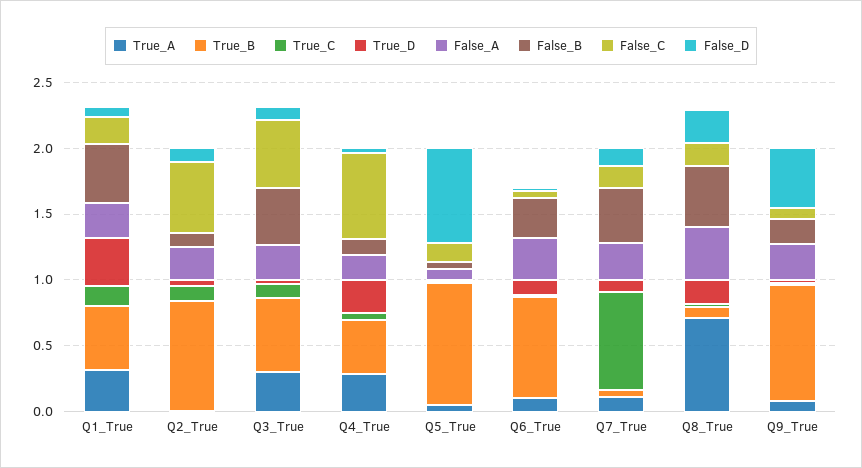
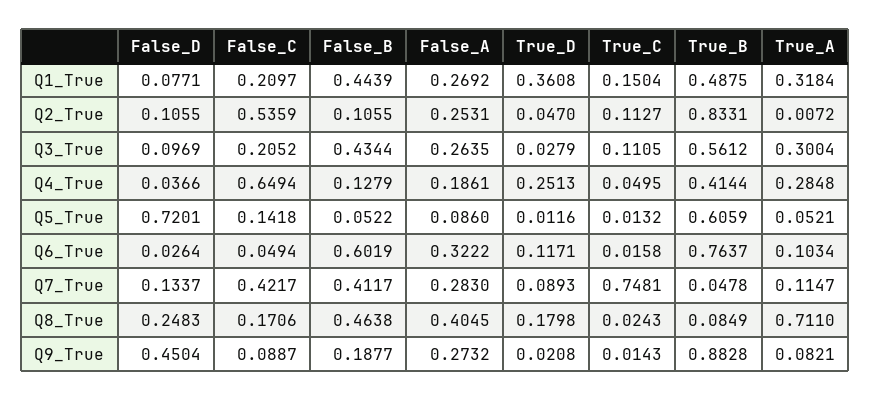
False_C, Q3_True: 0.5 -> 0.2052
True_B, Q5_True: 0.9 -> 0.6059
False_B, Q6_True: 0.3 -> 0.6019
False_C, Q7_True: 0.2 -> 0.4217

